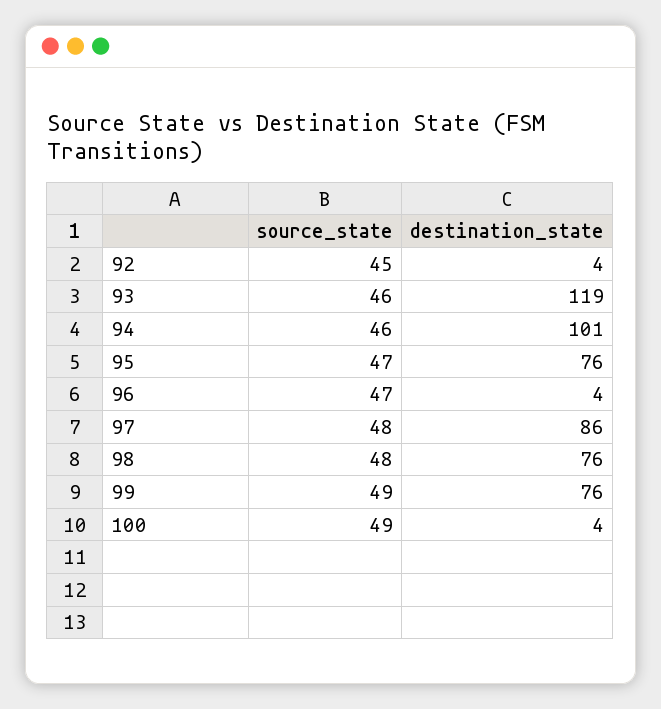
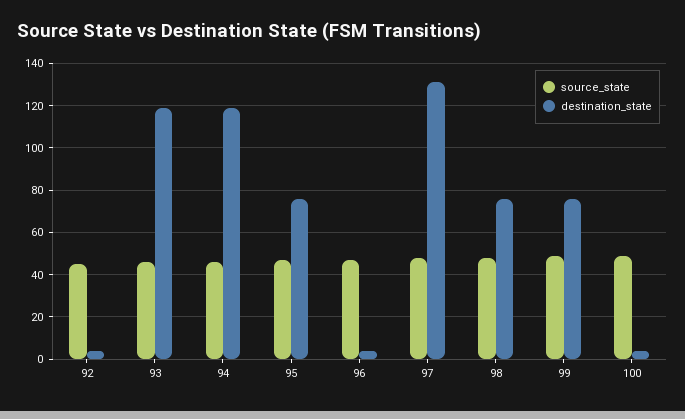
destination_state, 94: 101 -> 120
destination_state, 97: 86 -> 130

